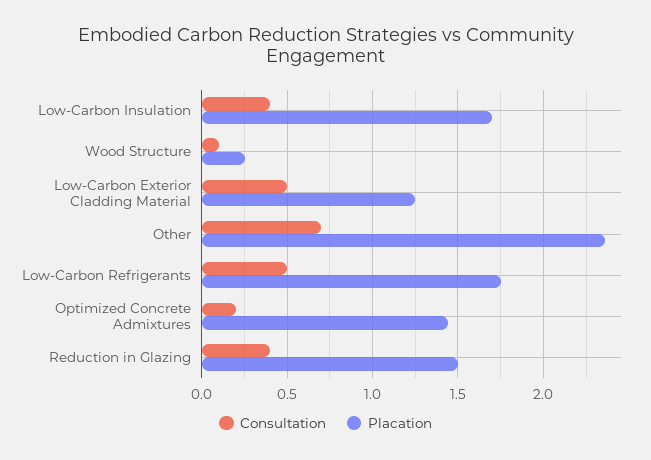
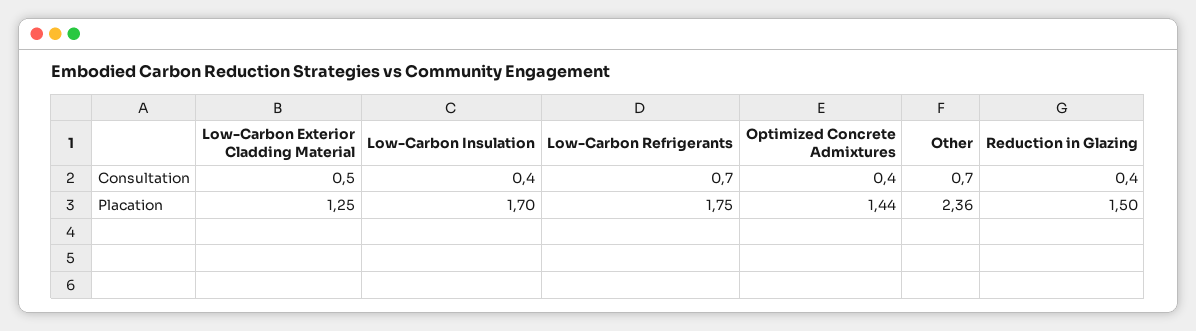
Consultation, Wood Structure: 0.1 -> none
Placation, Wood Structure: 0.25 -> none
Consultation, Low-Carbon Refrigerants: 0.5 -> 0.7
Consultation, Optimized Concrete Admixtures: 0.2 -> 0.4

